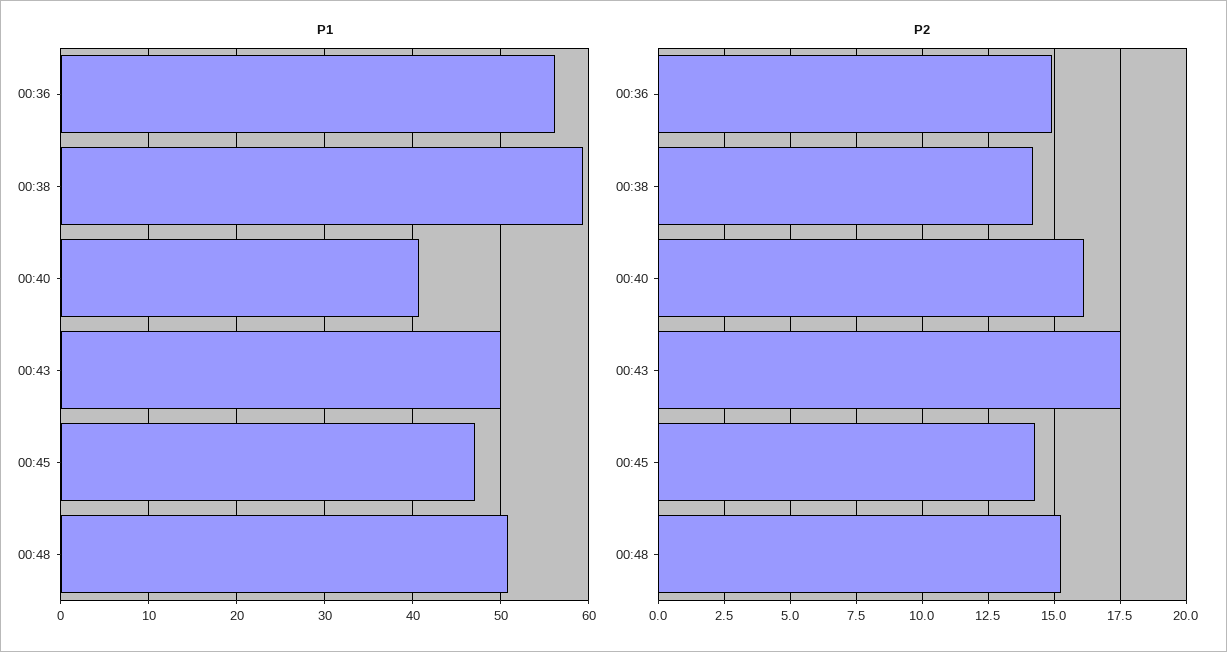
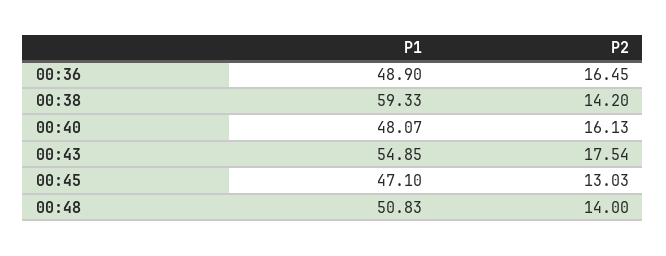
P1, 00:36: 56 -> 48.9
P1, 00:40: 41 -> 48.07
P1, 00:43: 50 -> 54.85
P2, 00:36: 15 -> 16.45
P2, 00:45: 14.25 -> 13.03
P2, 00:48: 15.25 -> 14

